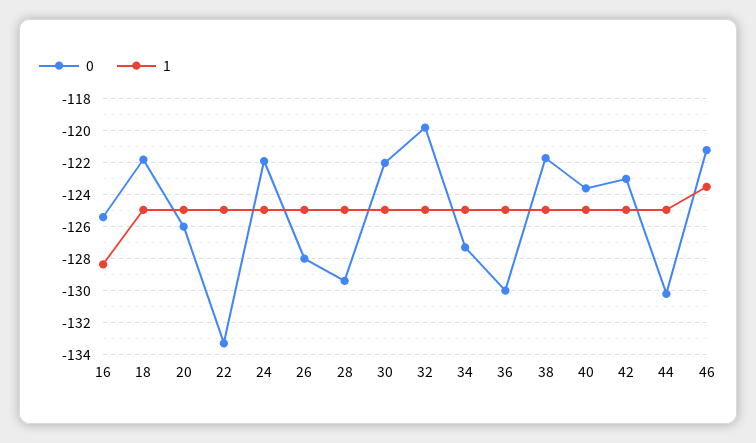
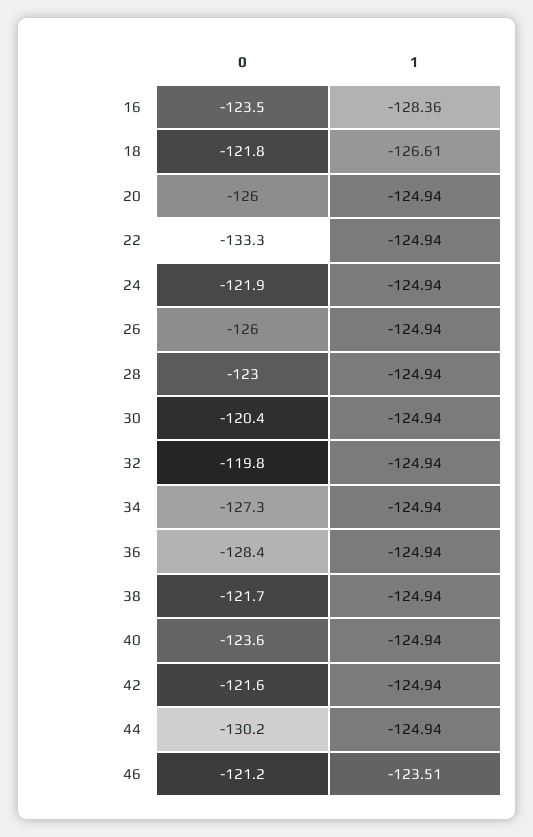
0, 16: -125.5 -> -123.5
1, 18: -125 -> -126.61
0, 26: -128 -> -126
0, 28: -129.5 -> -123
0, 30: -122 -> -120.4
0, 36: -130 -> -128.4
0, 42: -123 -> -121.6

